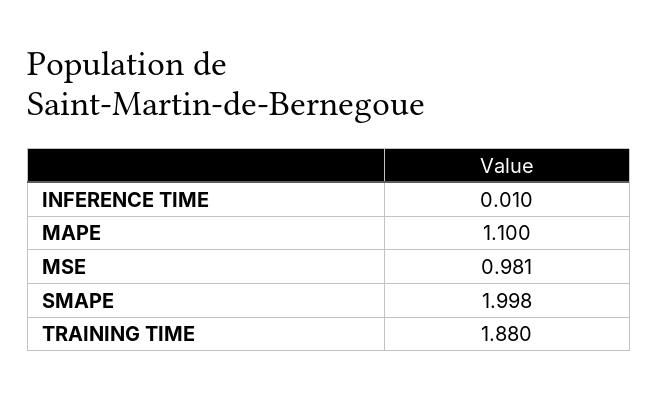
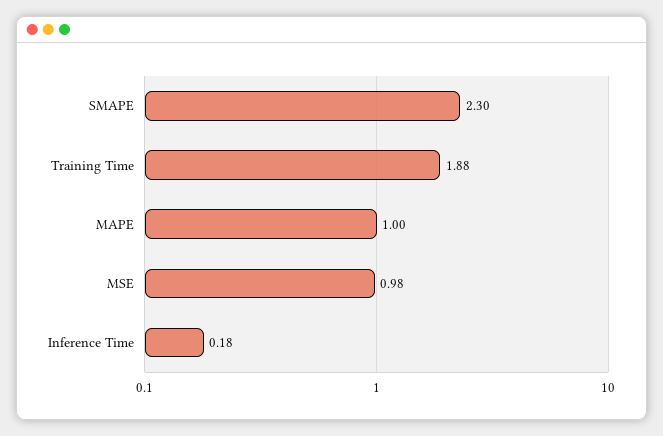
INFERENCE TIME: 0.01 -> 0.18
MAPE: 1.1 -> 1
SMAPE: 1.998 -> 2.3

